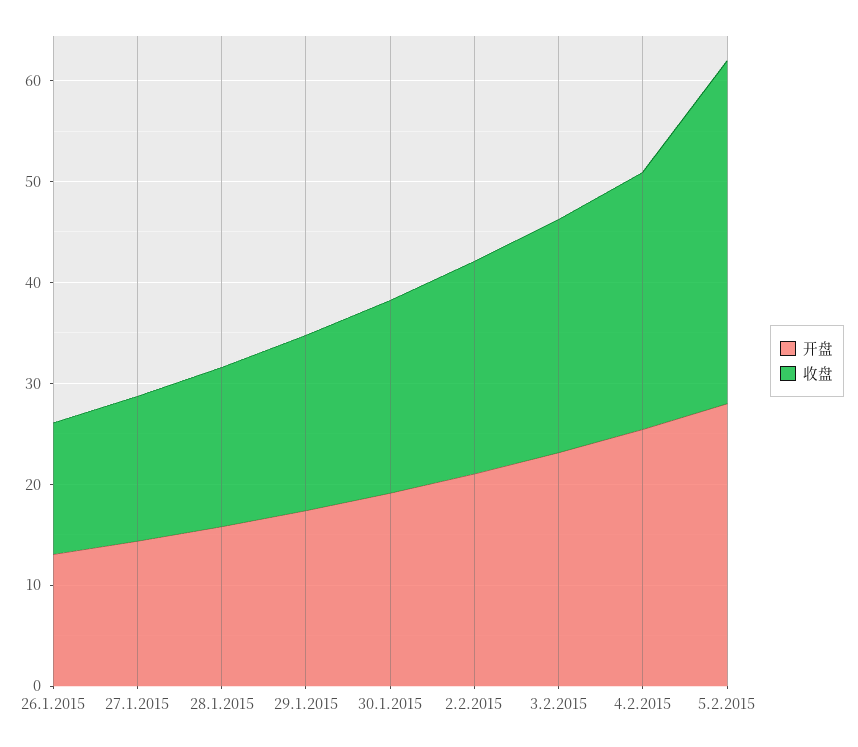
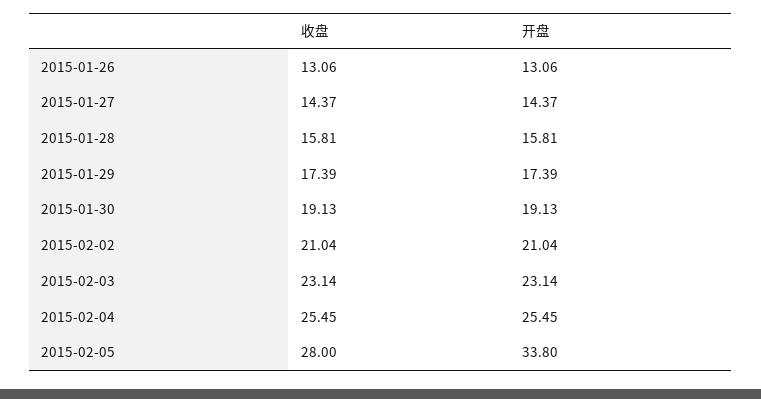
开盘, 5.2.2015: 28 -> 33.8
收盘, 5.2.2015: 34 -> 28

